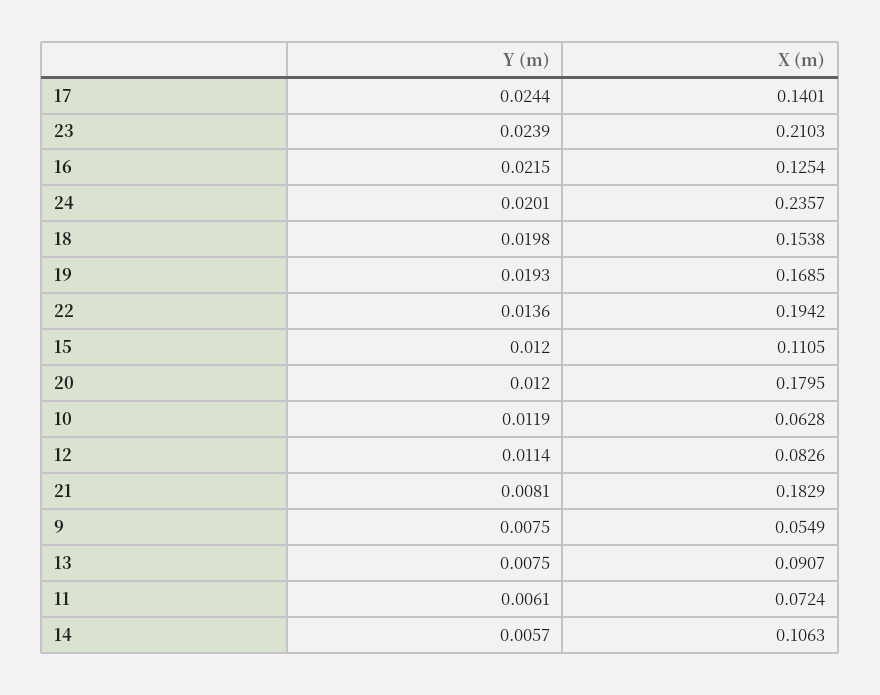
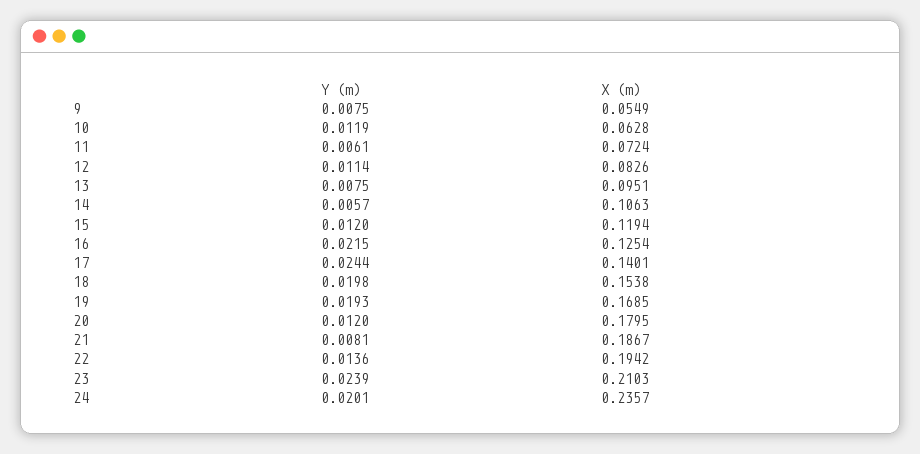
X (m), 15: 0.1105 -> 0.1194
X (m), 21: 0.1829 -> 0.1867
X (m), 13: 0.0907 -> 0.0951

